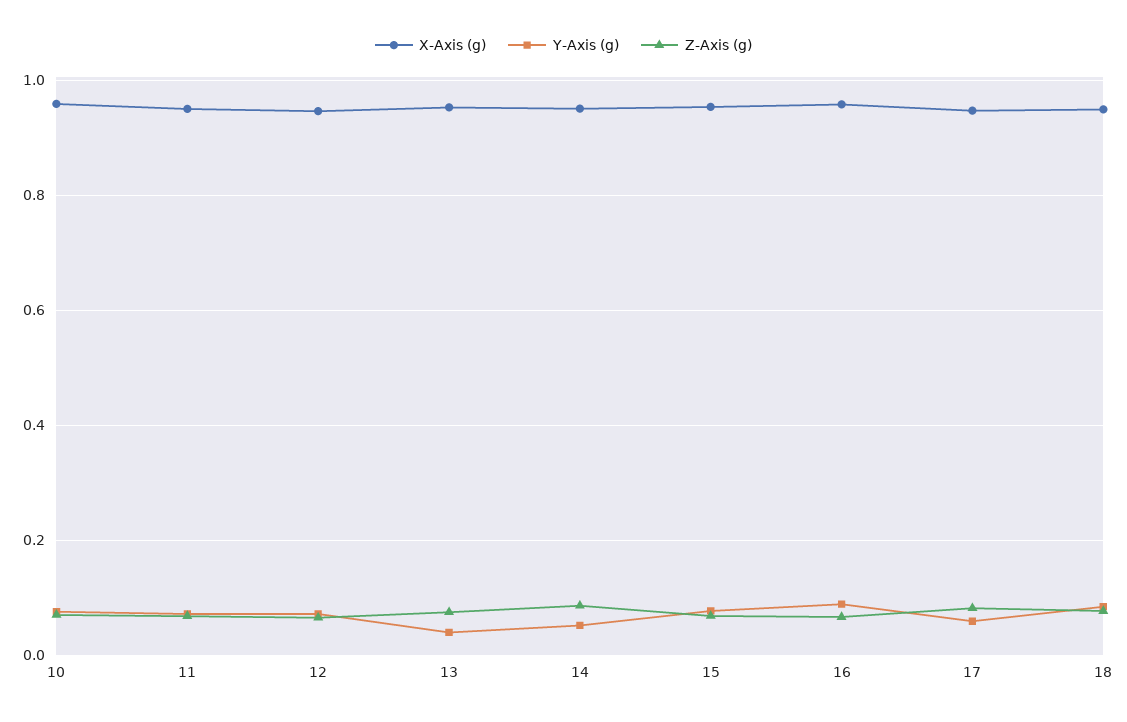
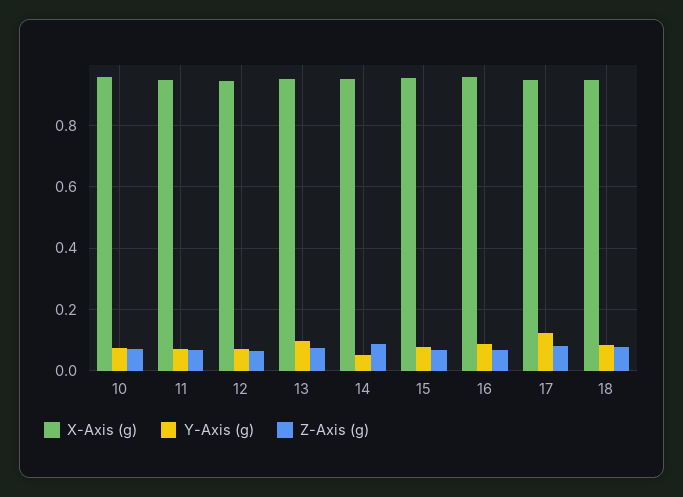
Y-Axis (g), 13: 0.04 -> 0.1
Y-Axis (g), 17: 0.06 -> 0.12

